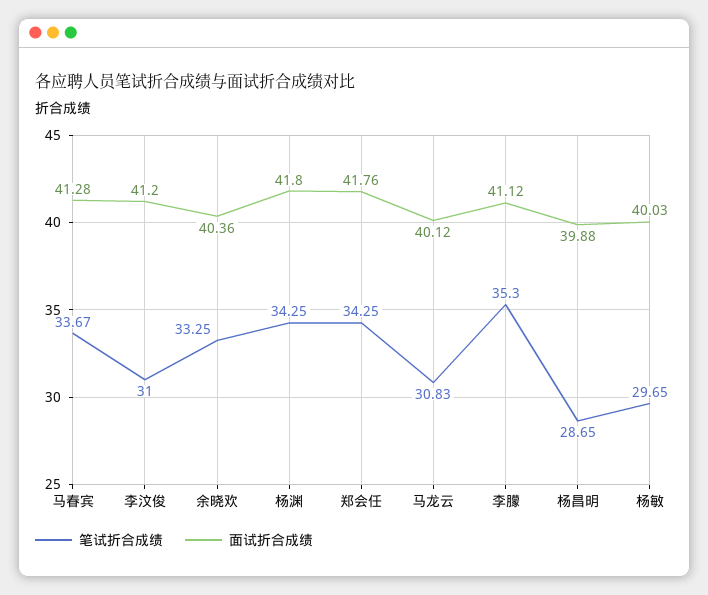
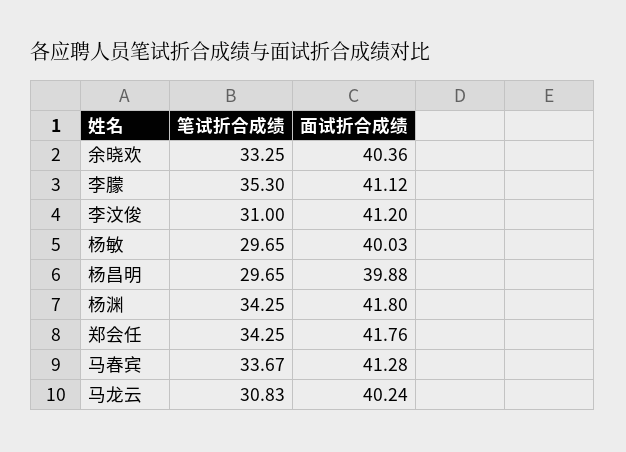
面试折合成绩, 马龙云: 40.12 -> 40.24
笔试折合成绩, 杨昌明: 28.65 -> 29.65

